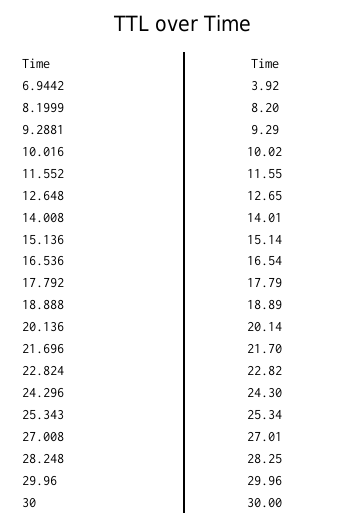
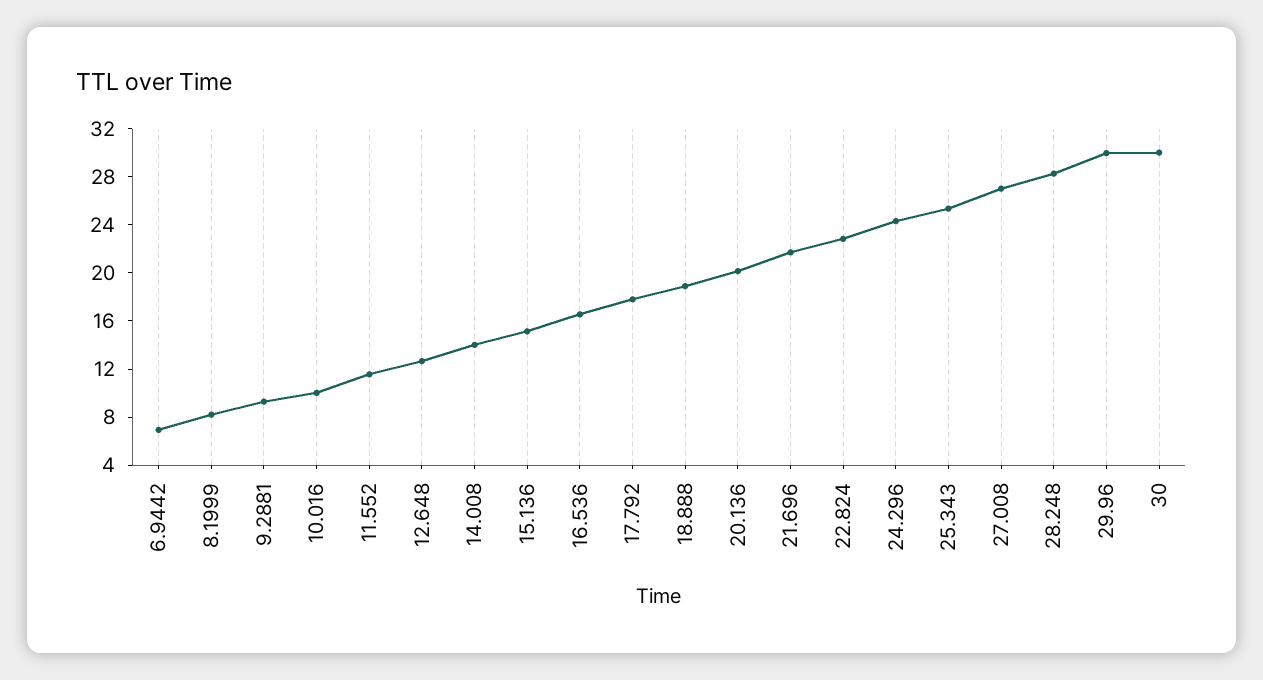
6.9442: 3.92 -> 7

